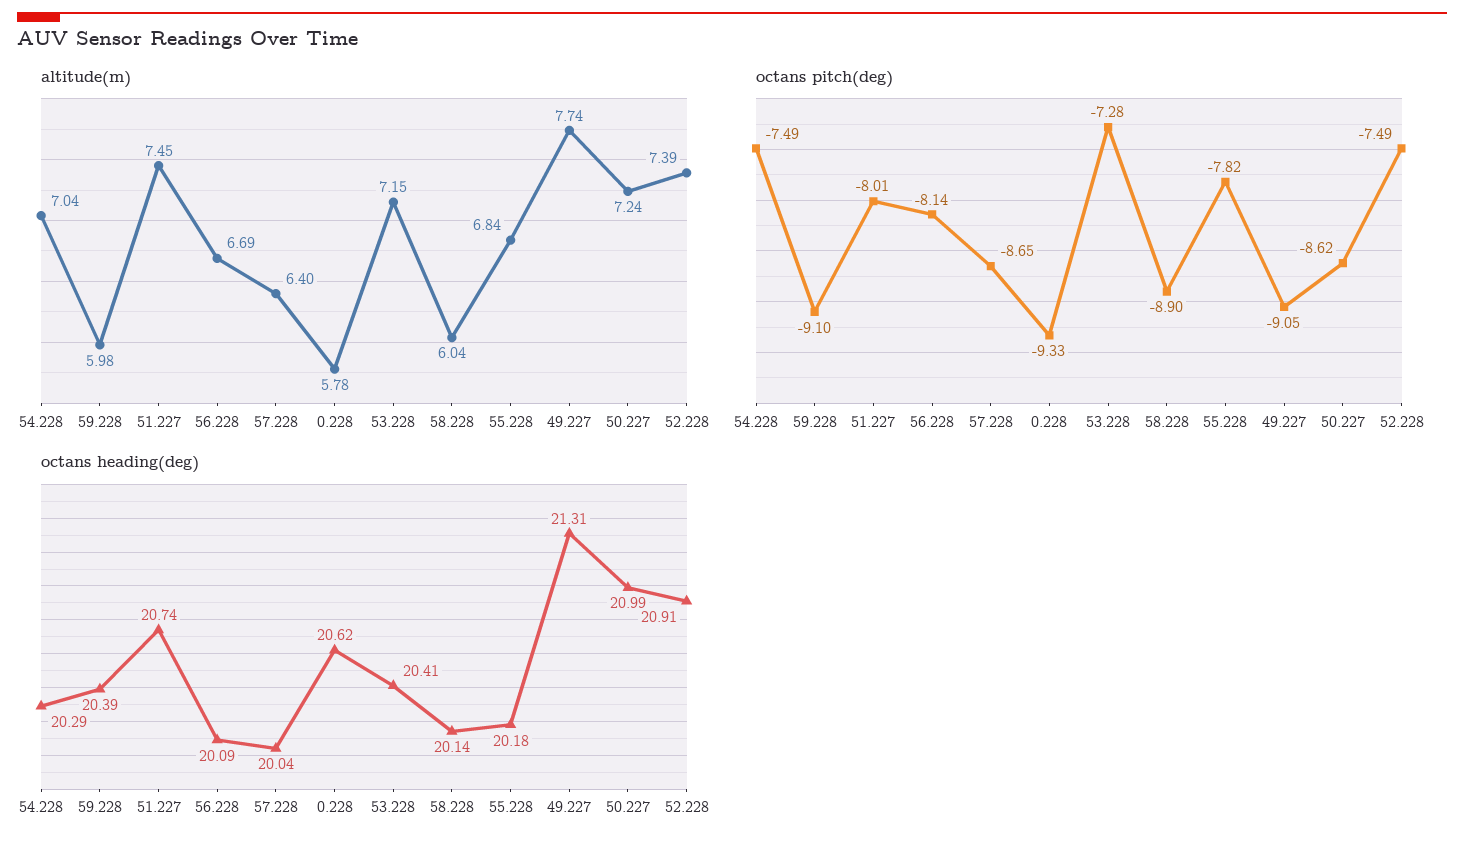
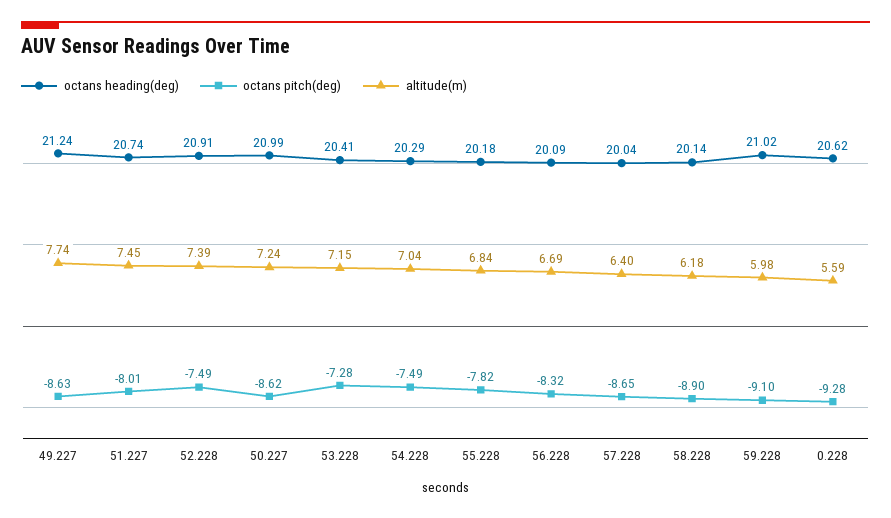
altitude(m), 0.228: 5.78 -> 5.59
altitude(m), 58.228: 6.04 -> 6.18
octans pitch(deg), 56.228: -8.14 -> -8.32
octans pitch(deg), 0.228: -9.33 -> -9.28
octans pitch(deg), 49.227: -9.05 -> -8.63
octans heading(deg), 59.228: 20.39 -> 21.02
octans heading(deg), 49.227: 21.31 -> 21.24

